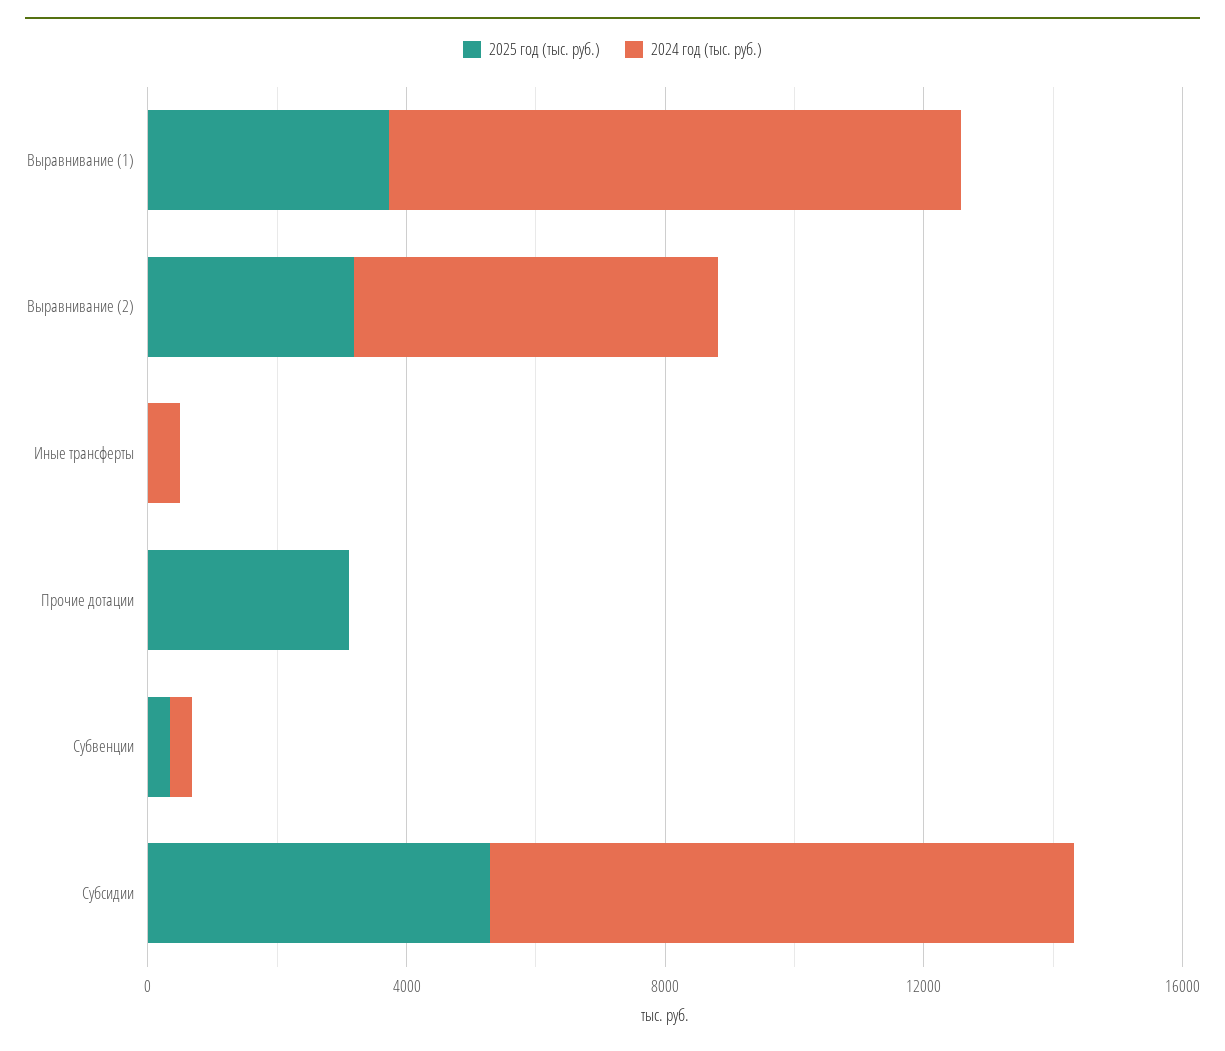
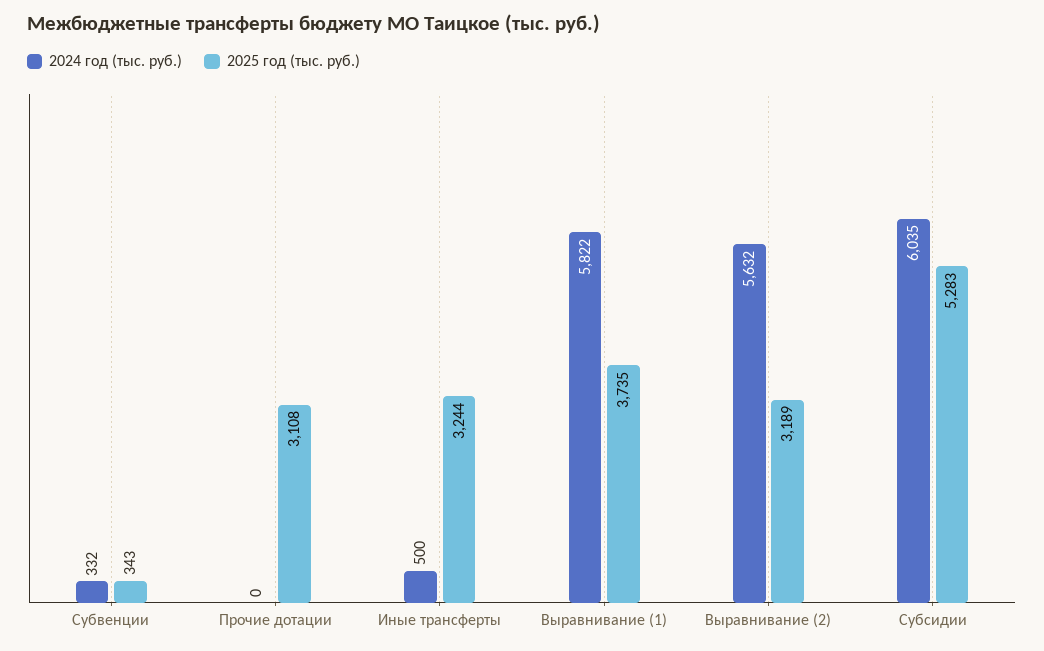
2024 год (тыс. руб.), Выравнивание (1): 9000 -> 5822
2025 год (тыс. руб.), Иные трансферты: 0 -> 3244
2024 год (тыс. руб.), Субсидии: 9000 -> 6035

